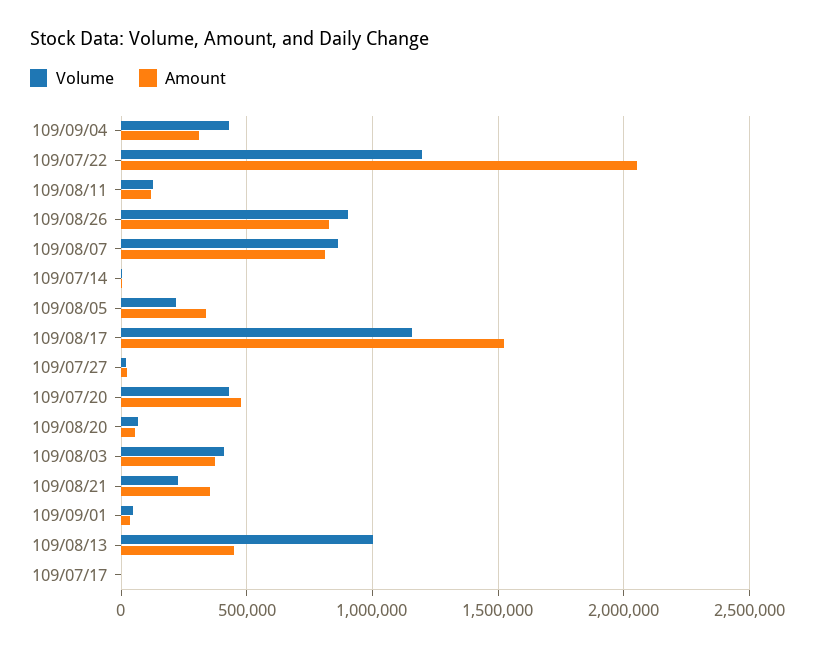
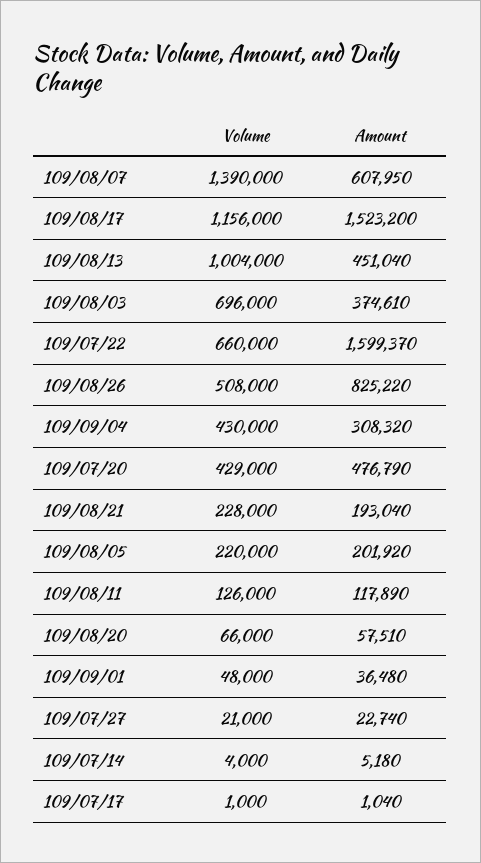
Volume, 109/07/22: 1200000 -> 660000
Amount, 109/07/22: 2050000 -> 1599370
Volume, 109/08/26: 900000 -> 508000
Volume, 109/08/07: 850000 -> 1390000
Amount, 109/08/07: 800000 -> 607950
Amount, 109/08/05: 350000 -> 201920
Volume, 109/08/03: 400000 -> 696000
Amount, 109/08/21: 350000 -> 193040

